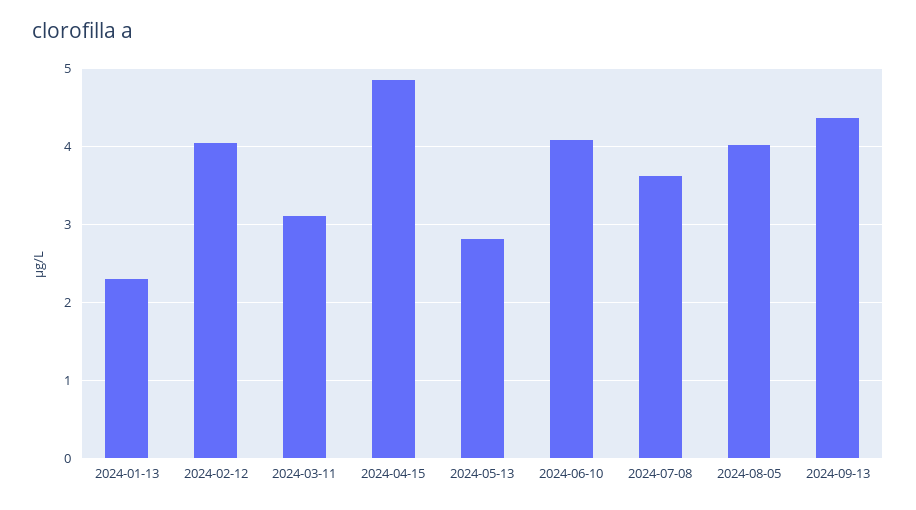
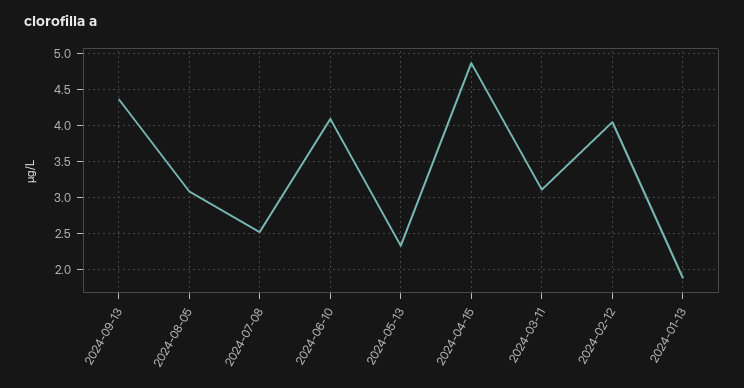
2024-01-13: 2.3 -> 1.9
2024-05-13: 2.8 -> 2.3
2024-07-08: 3.6 -> 2.5
2024-08-05: 4 -> 3.1

